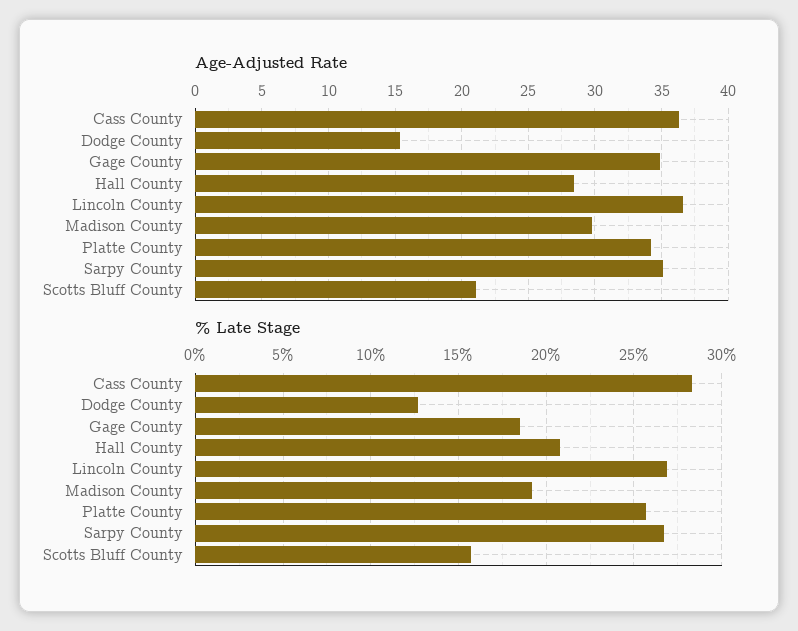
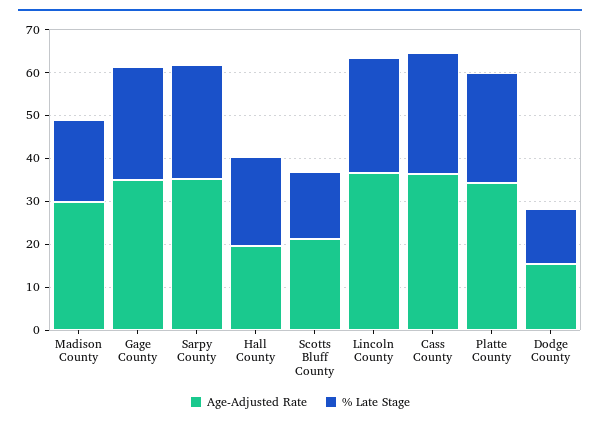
Age-Adjusted Rate, Hall County: 28.5 -> 20
% Late Stage, Gage County: 18.5 -> 26

